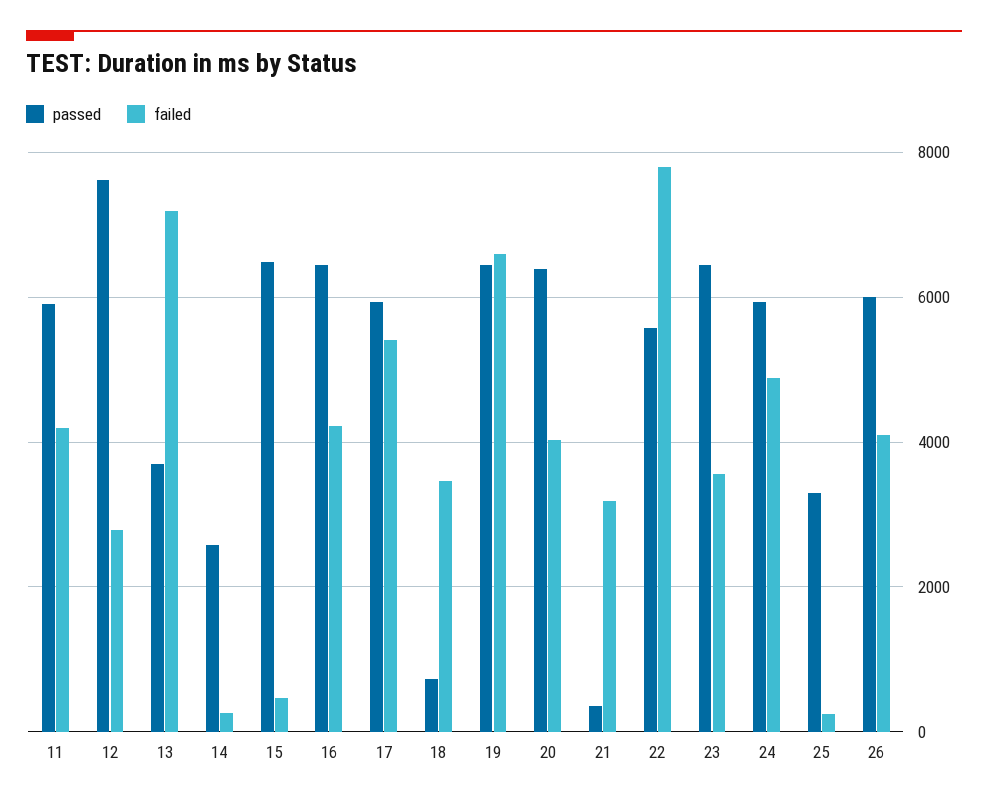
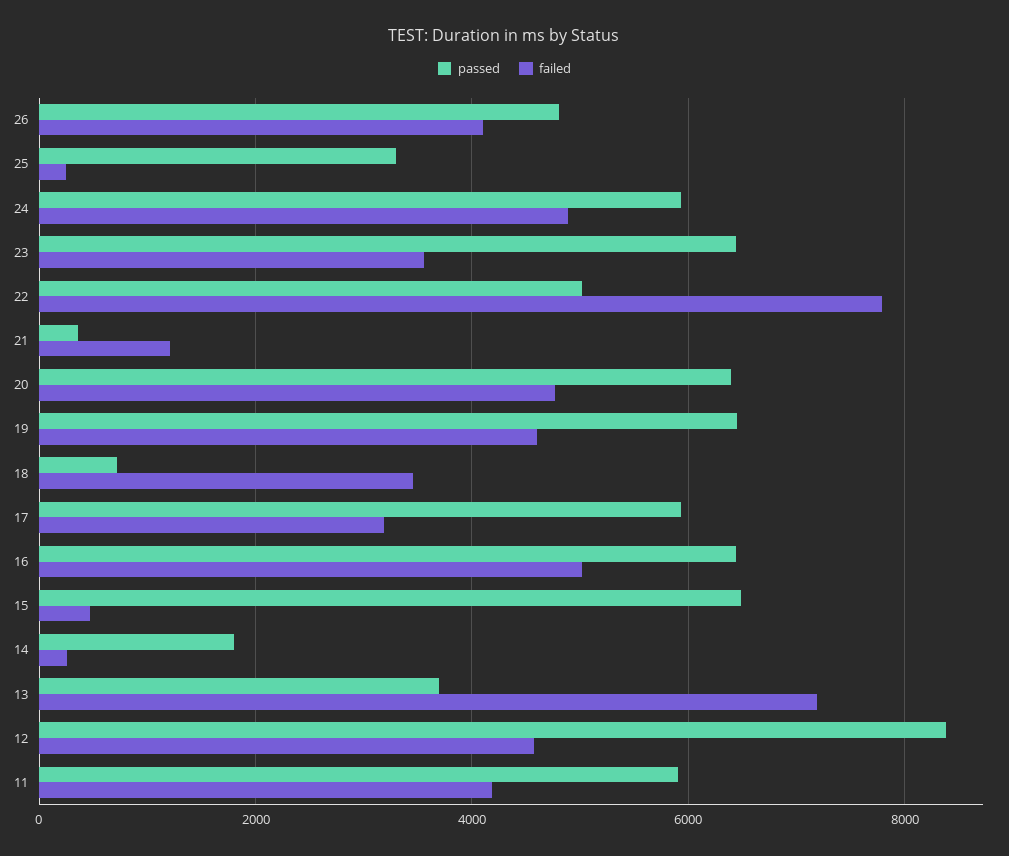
passed, 12: 7600 -> 8400
failed, 12: 2800 -> 4600
passed, 14: 2600 -> 1800
failed, 16: 4200 -> 5000
failed, 17: 5400 -> 3200
failed, 19: 6600 -> 4600
failed, 20: 4000 -> 4800
failed, 21: 3200 -> 1200
passed, 22: 5600 -> 5000
passed, 26: 6000 -> 4800

